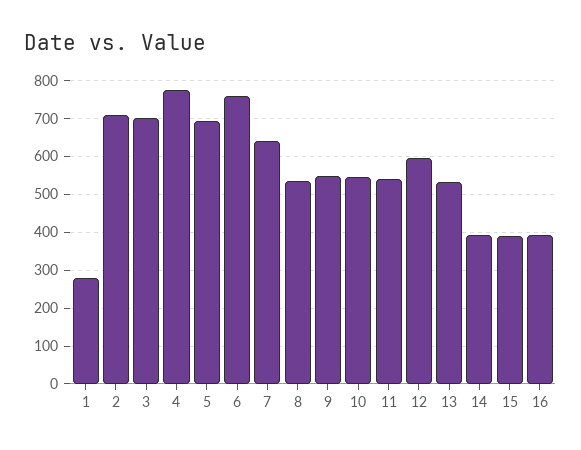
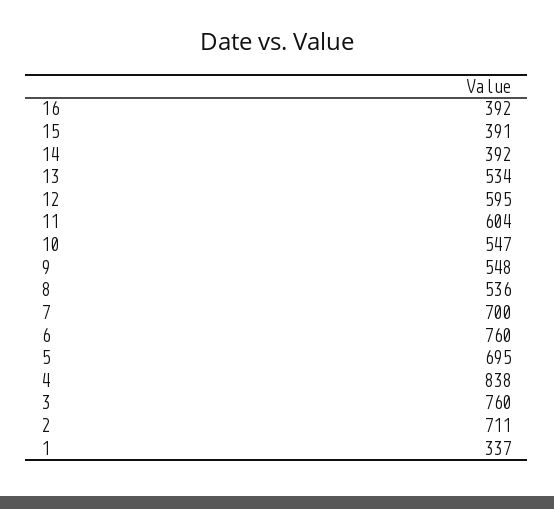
1: 280 -> 337
3: 700 -> 760
4: 780 -> 838
7: 640 -> 700
11: 540 -> 604

